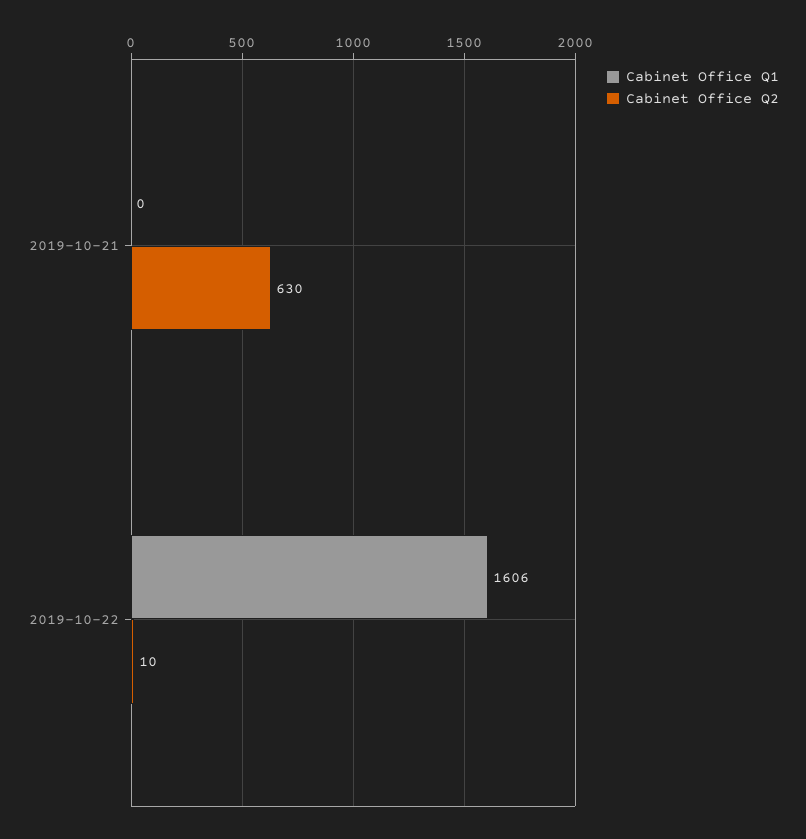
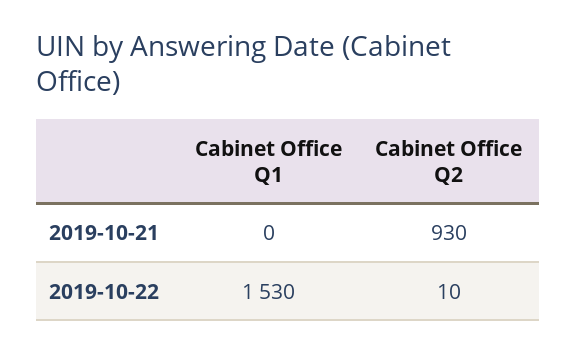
Cabinet Office Q2, 2019-10-21: 630 -> 930
Cabinet Office Q1, 2019-10-22: 1606 -> 1530

